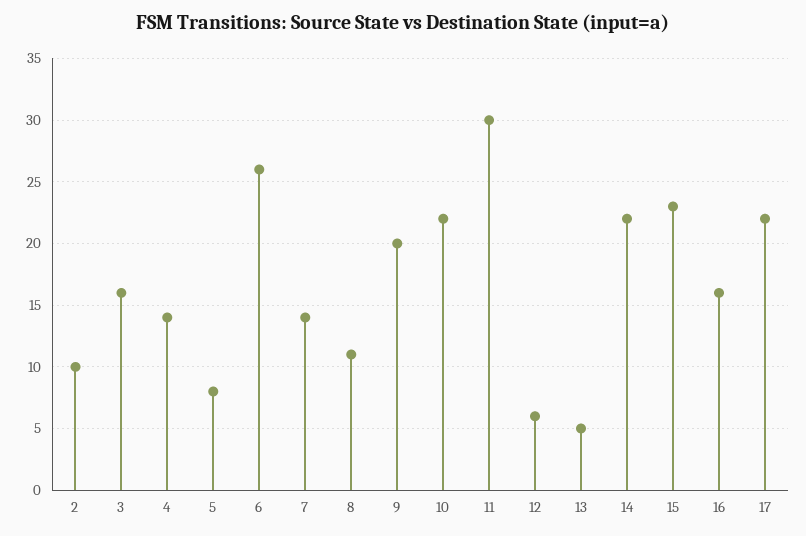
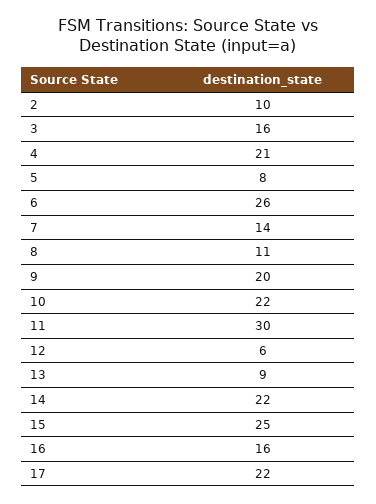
4: 14 -> 21
13: 5 -> 9
15: 23 -> 25

